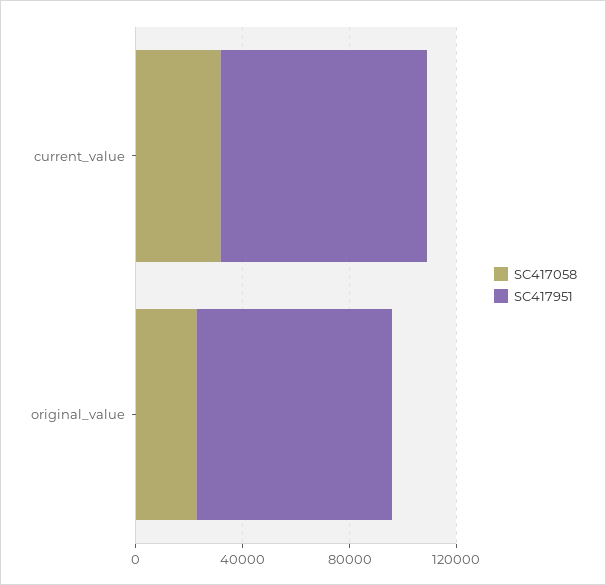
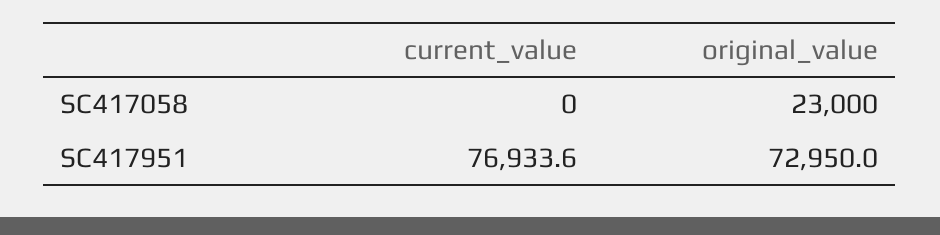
SC417058, current_value: 30000 -> 0

